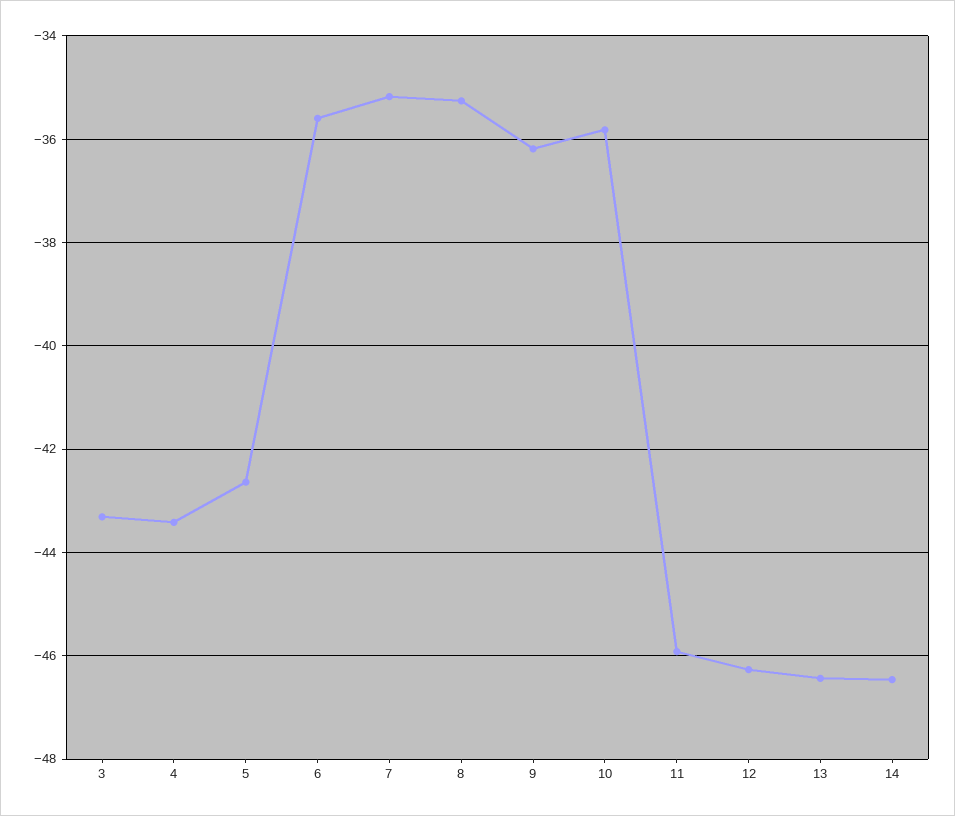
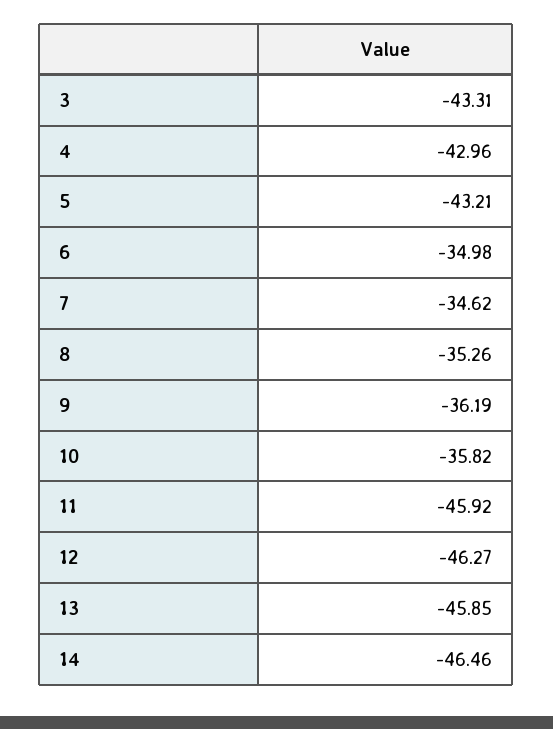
4: -43.4 -> -42.96
5: -42.6 -> -43.21
6: -35.6 -> -34.98
7: -35.2 -> -34.62
13: -46.4 -> -45.85

